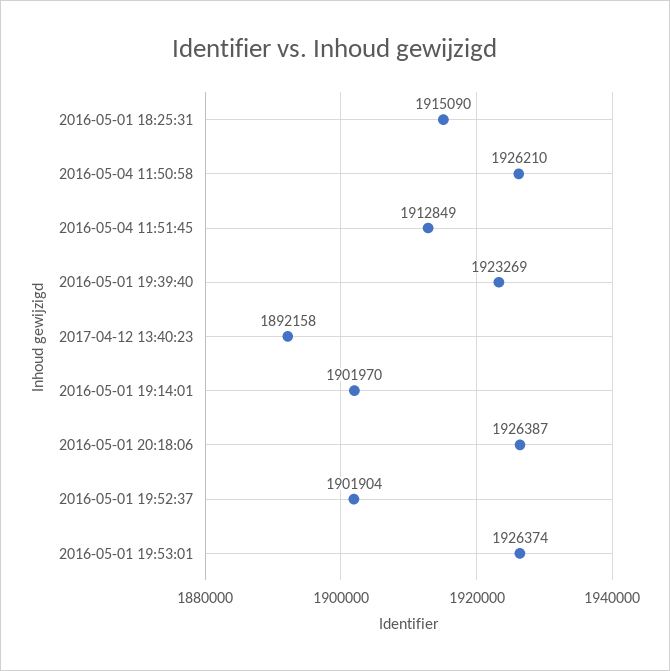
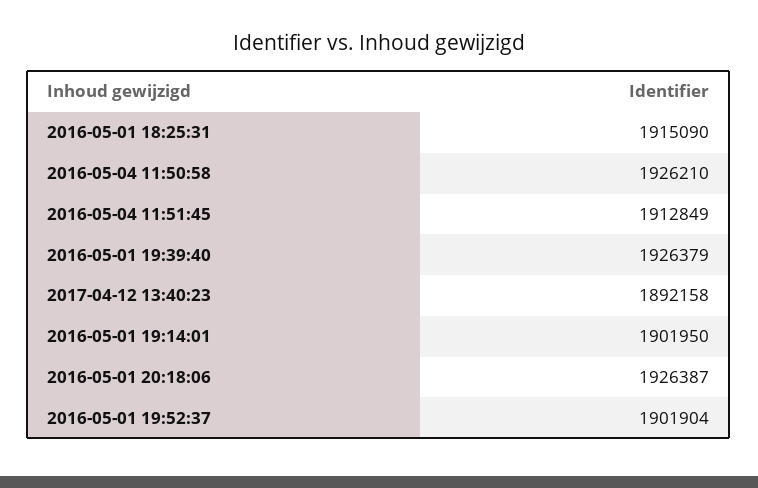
2016-05-01 19:39:40: 1923269 -> 1926379
2016-05-01 19:14:01: 1901970 -> 1901950
2016-05-01 19:53:01: 1926374 -> none

